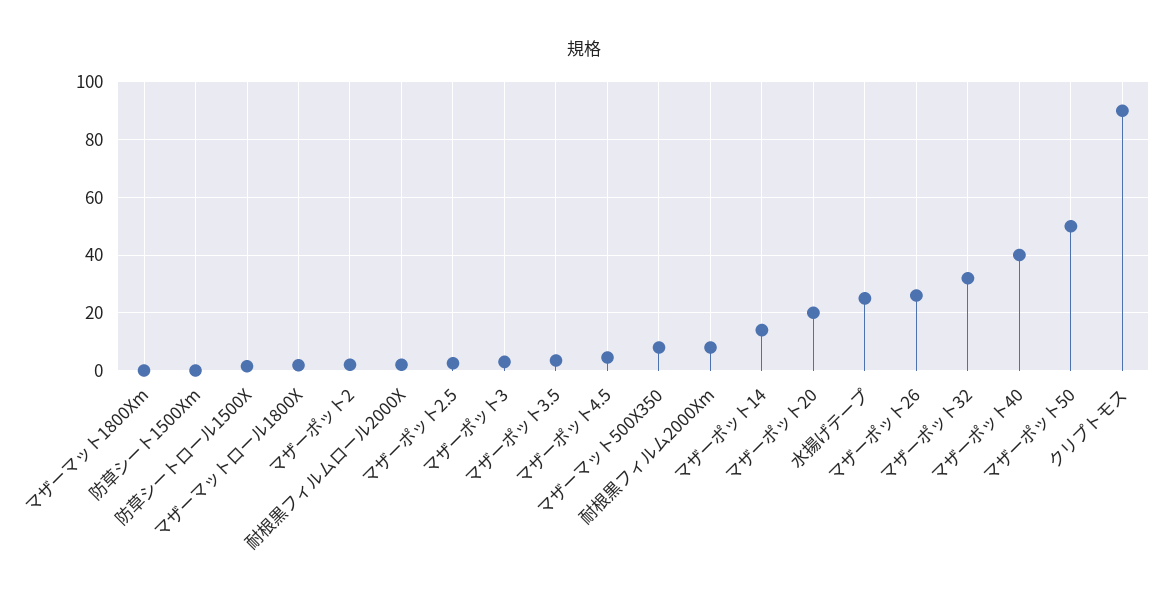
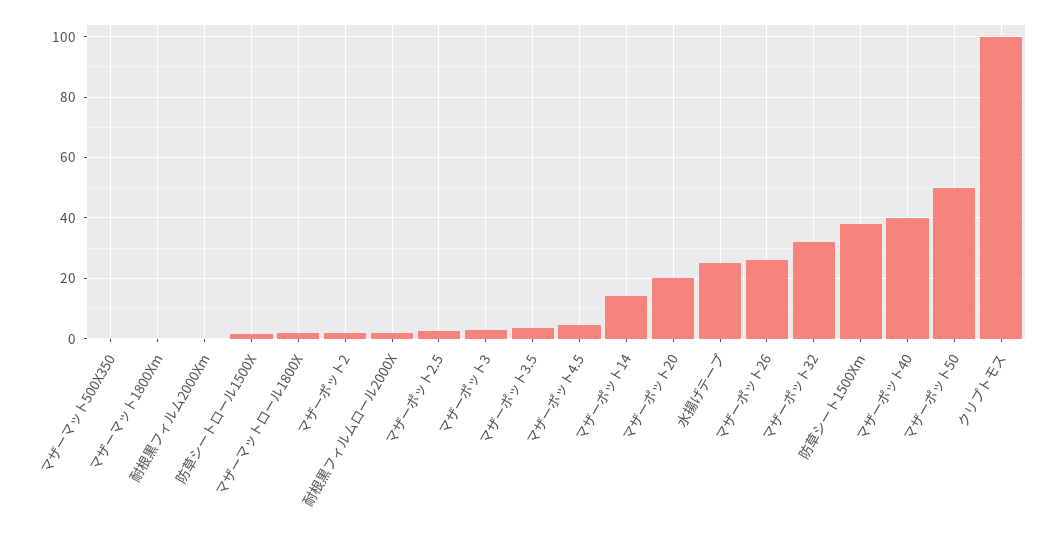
防草シート1500Xm: 0 -> 38
マザーマット500X350: 7.5 -> 0
耐根黒フィルム2000Xm: 7.5 -> 0
クリプトモス: 90 -> 100

